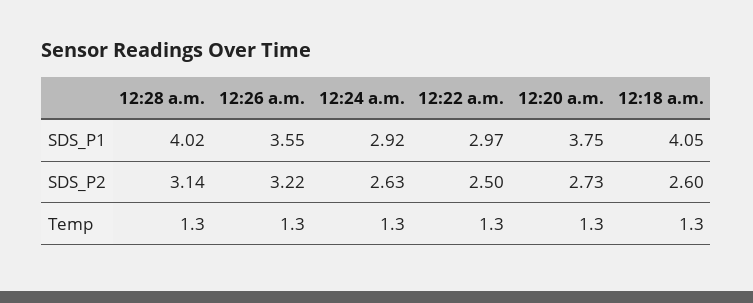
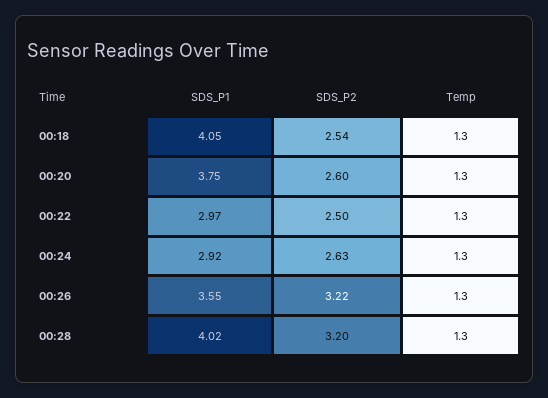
12:28 a.m., SDS_P2: 3.14 -> 3.2
12:20 a.m., SDS_P2: 2.73 -> 2.6
12:18 a.m., SDS_P2: 2.6 -> 2.54

